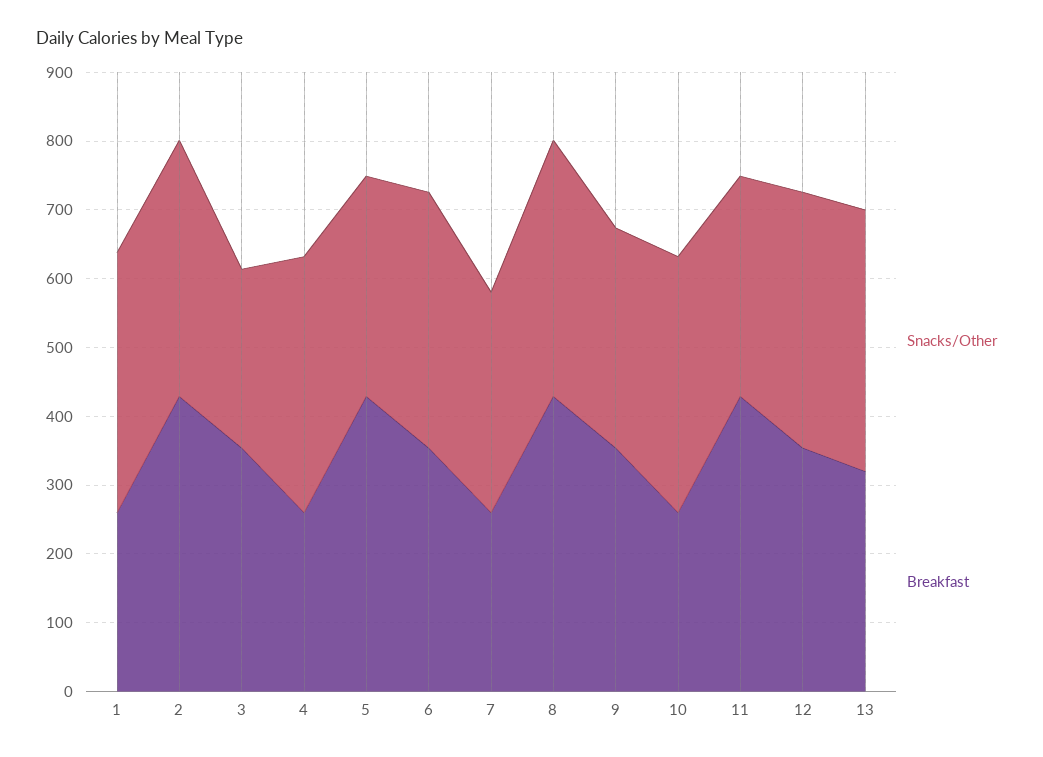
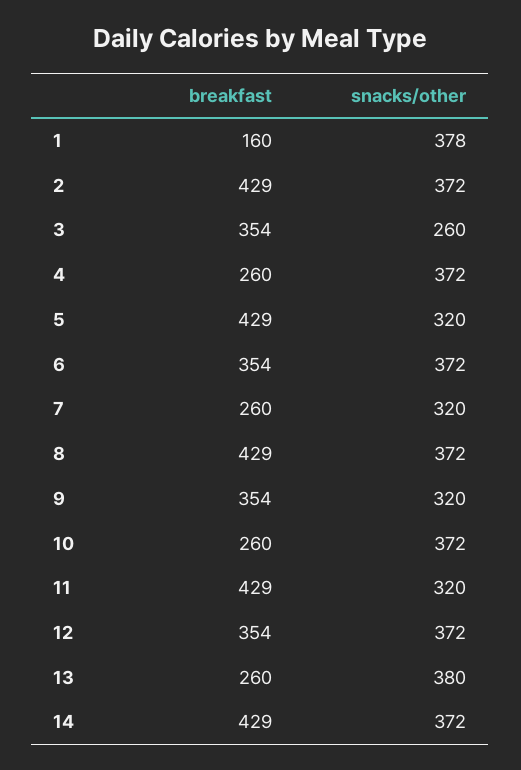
Breakfast, 1: 260 -> 160
Breakfast, 13: 320 -> 260
Breakfast, 14: none -> 429
Snacks/Other, 14: none -> 372

